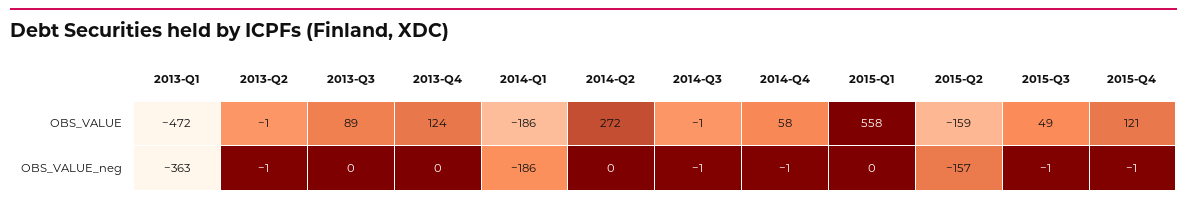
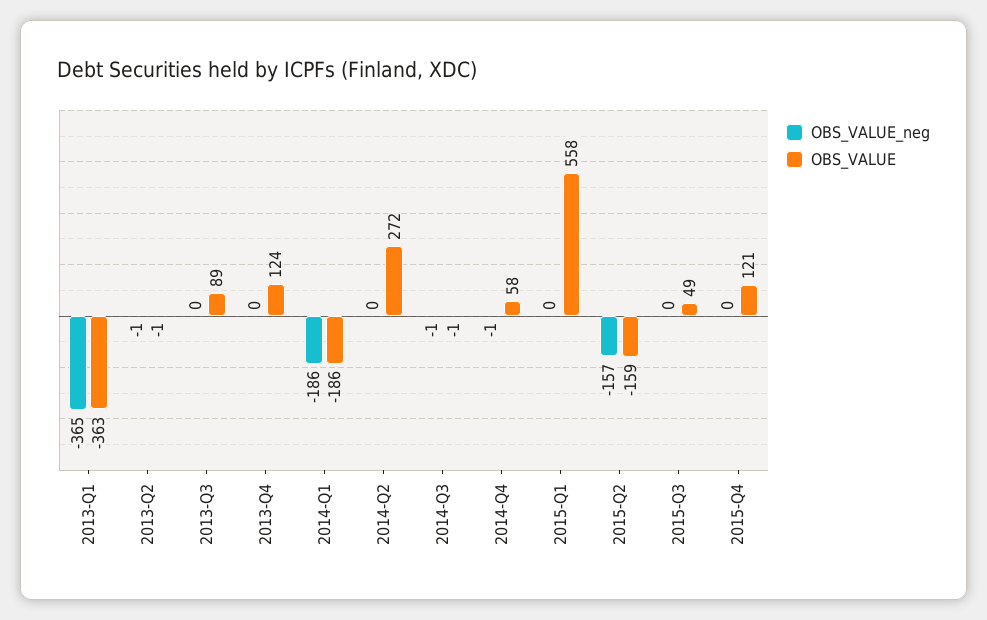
OBS_VALUE, 2013-Q1: -472 -> -363
OBS_VALUE_neg, 2013-Q1: -363 -> -365
OBS_VALUE_neg, 2015-Q3: -1 -> 0
OBS_VALUE_neg, 2015-Q4: -1 -> 0

